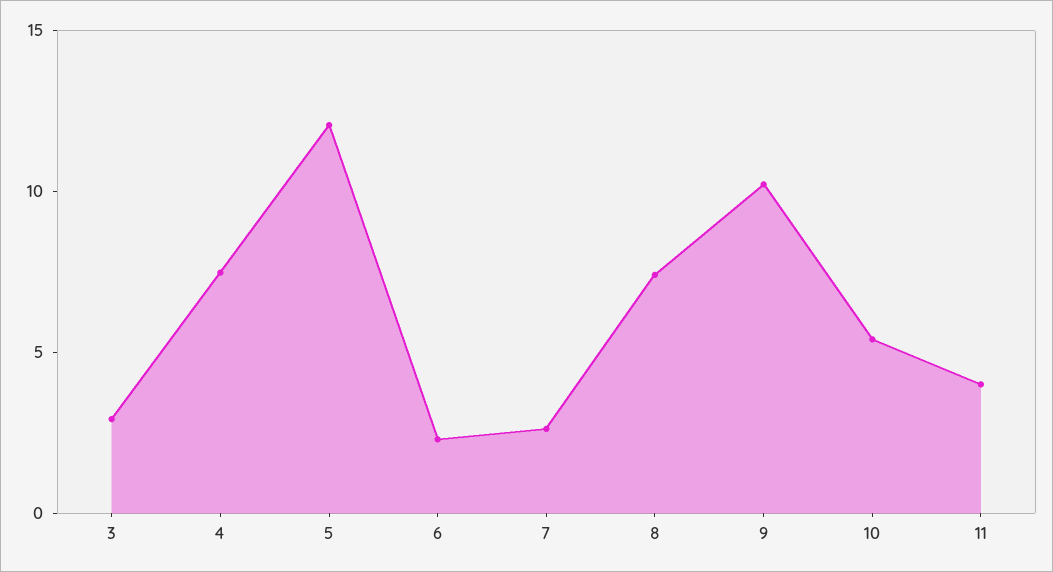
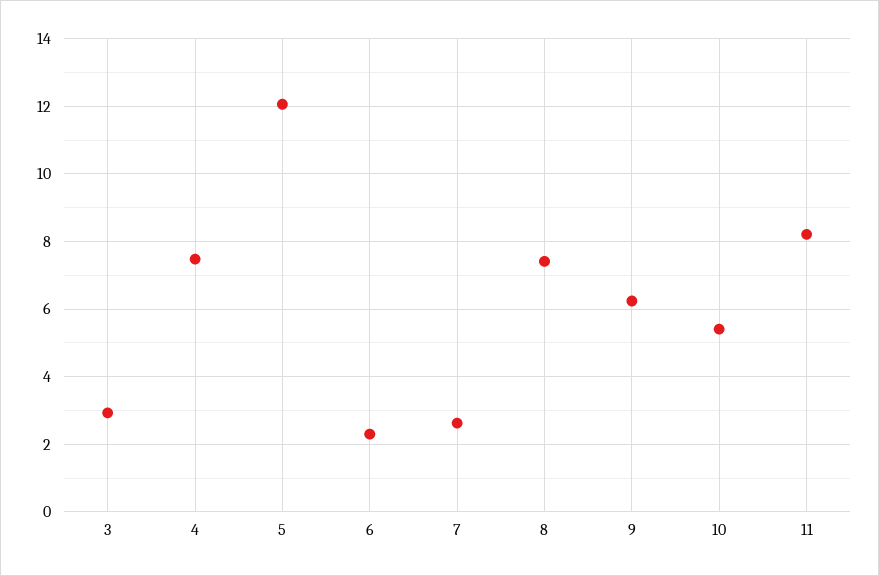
9: 10 -> 6.2
11: 4 -> 8.2

